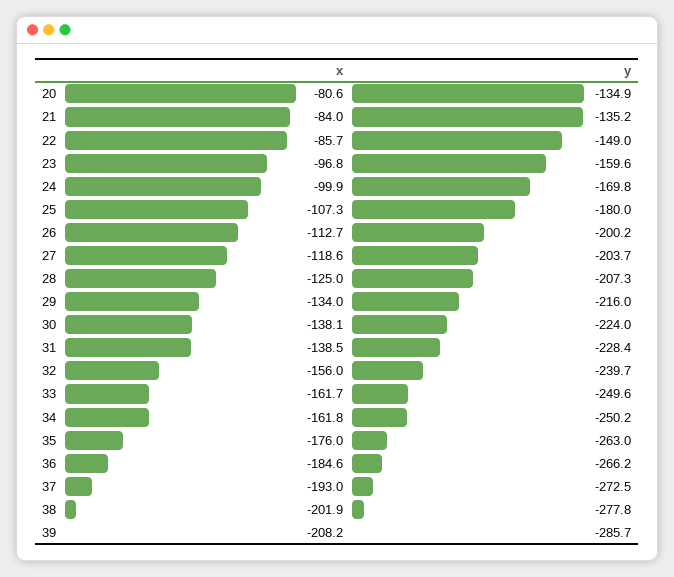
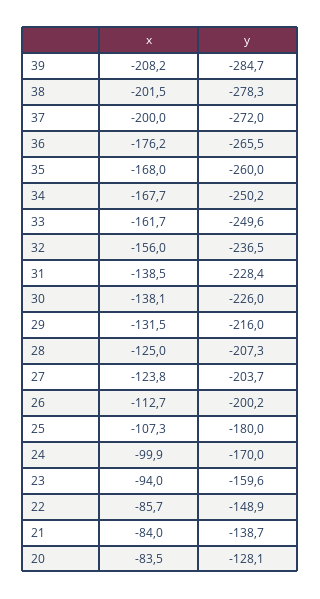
x, 20: -80.6 -> -83.5
y, 20: -134.9 -> -128.1
y, 21: -135.2 -> -138.7
y, 22: -149 -> -148.9
x, 23: -96.8 -> -94
y, 24: -169.8 -> -170
x, 27: -118.6 -> -123.8
x, 29: -134 -> -131.5
y, 30: -224 -> -226
y, 32: -239.7 -> -236.5
x, 34: -161.8 -> -167.7
x, 35: -176 -> -168
y, 35: -263 -> -260
x, 36: -184.6 -> -176.2
y, 36: -266.2 -> -265.5
x, 37: -193 -> -200
y, 37: -272.5 -> -272
x, 38: -201.9 -> -201.5
y, 38: -277.8 -> -278.3
y, 39: -285.7 -> -284.7

